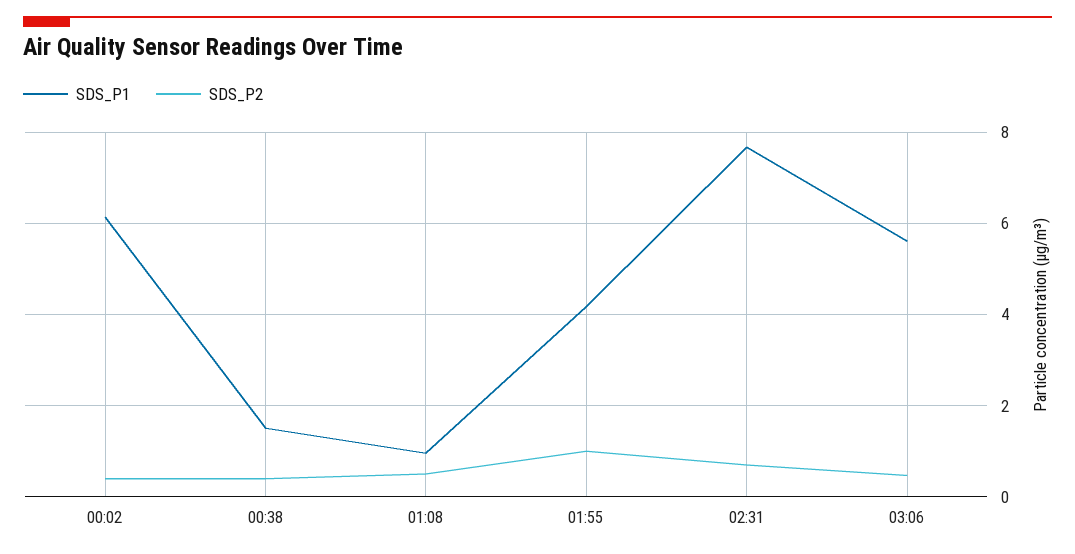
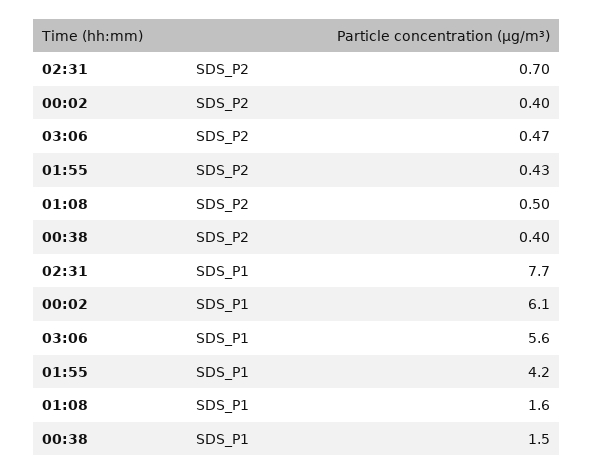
SDS_P1, 01:08: 1 -> 1.6
SDS_P2, 01:55: 1 -> 0.43

